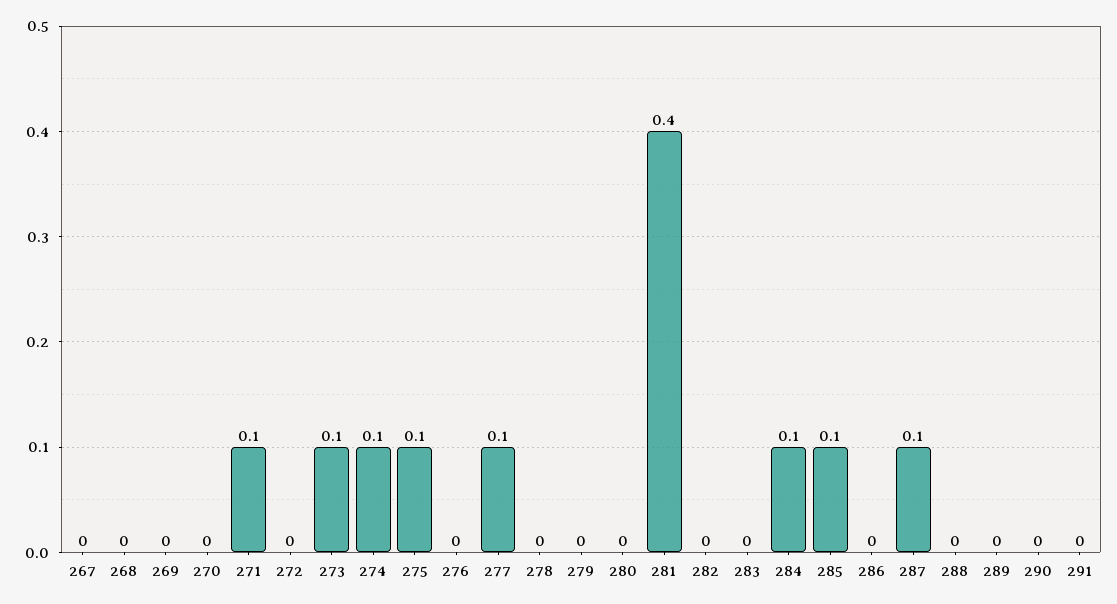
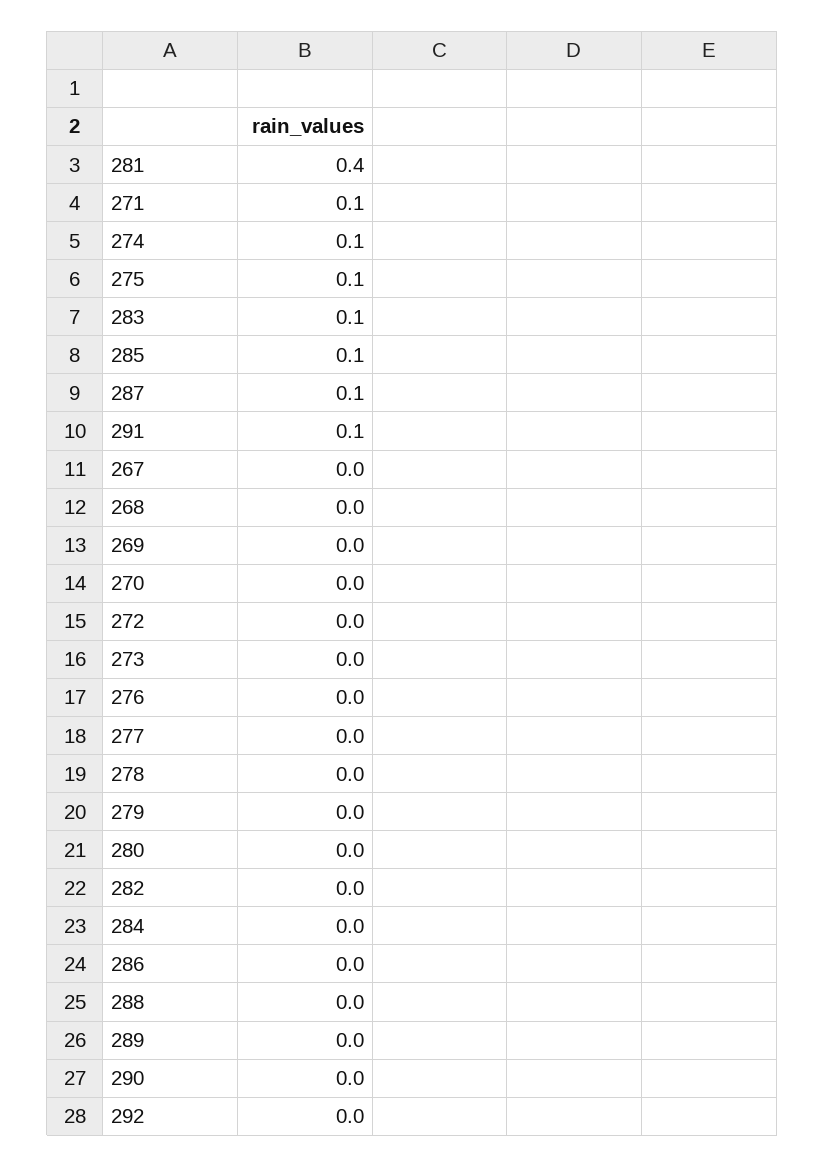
273: 0.1 -> 0
277: 0.1 -> 0
283: 0 -> 0.1
284: 0.1 -> 0
291: 0 -> 0.1
292: none -> 0

